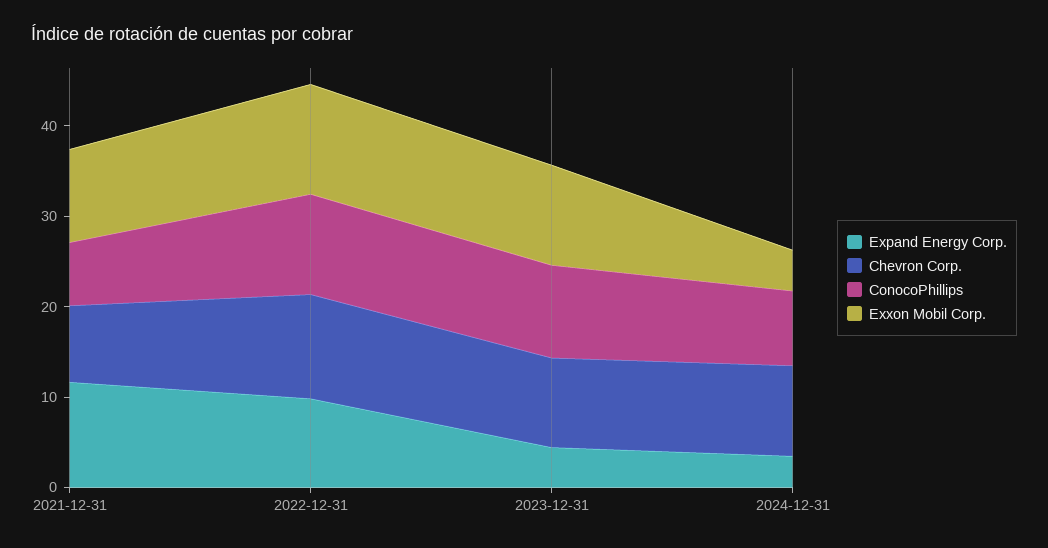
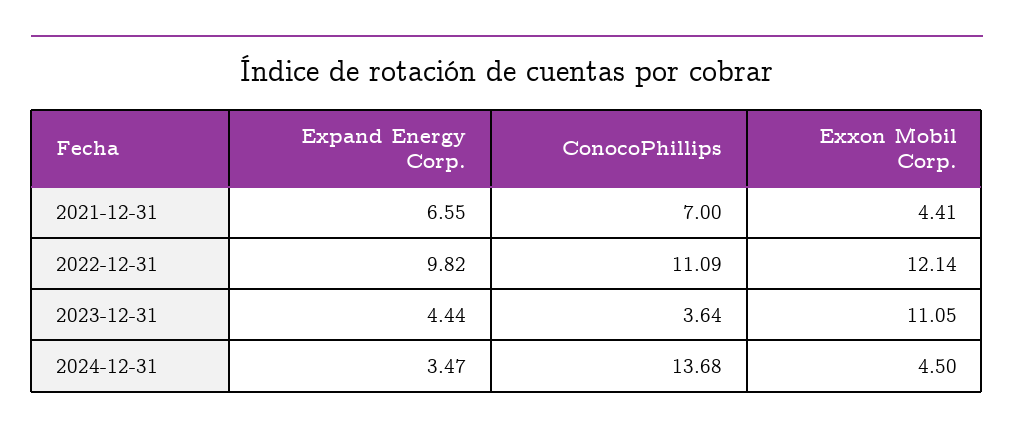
Expand Energy Corp., 2021-12-31: 12 -> 6.55
Chevron Corp., 2021-12-31: 8 -> none
Exxon Mobil Corp., 2021-12-31: 10 -> 4.41
Chevron Corp., 2022-12-31: 12 -> none
Chevron Corp., 2023-12-31: 10 -> none
ConocoPhillips, 2023-12-31: 10 -> 3.64
Chevron Corp., 2024-12-31: 10 -> none
ConocoPhillips, 2024-12-31: 8 -> 13.68

